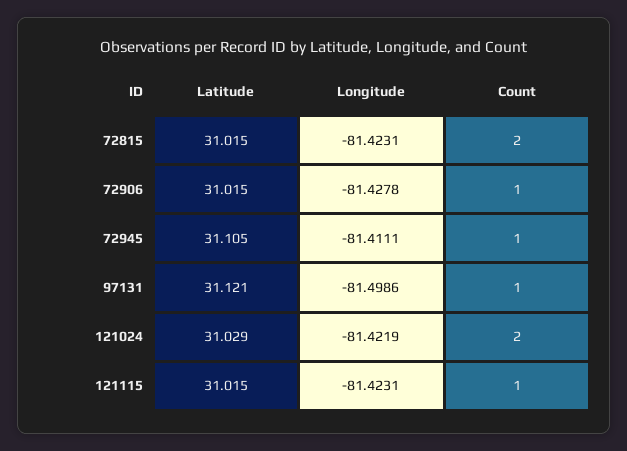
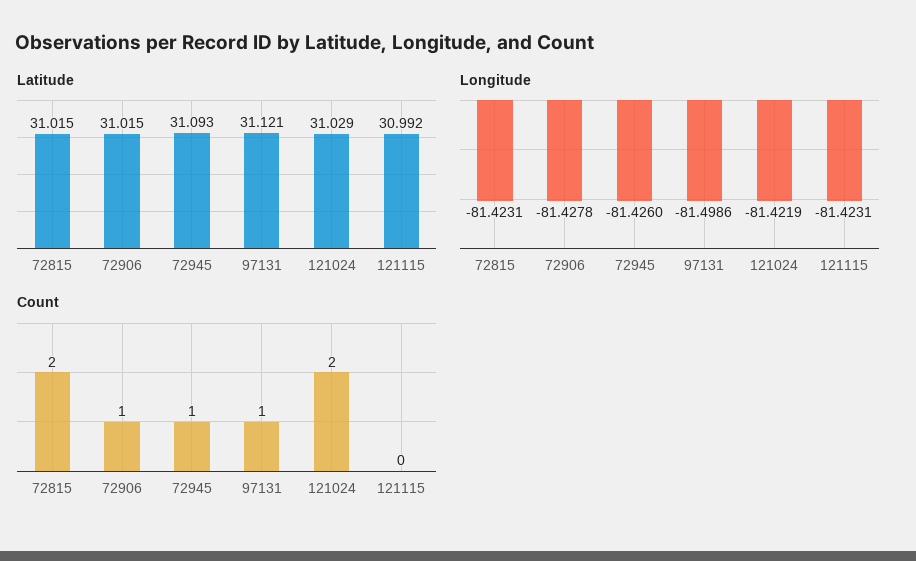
Latitude, 72945: 31.105 -> 31.093
Longitude, 72945: -81.4111 -> -81.426
Latitude, 121115: 31.015 -> 30.992
Count, 121115: 1 -> 0

